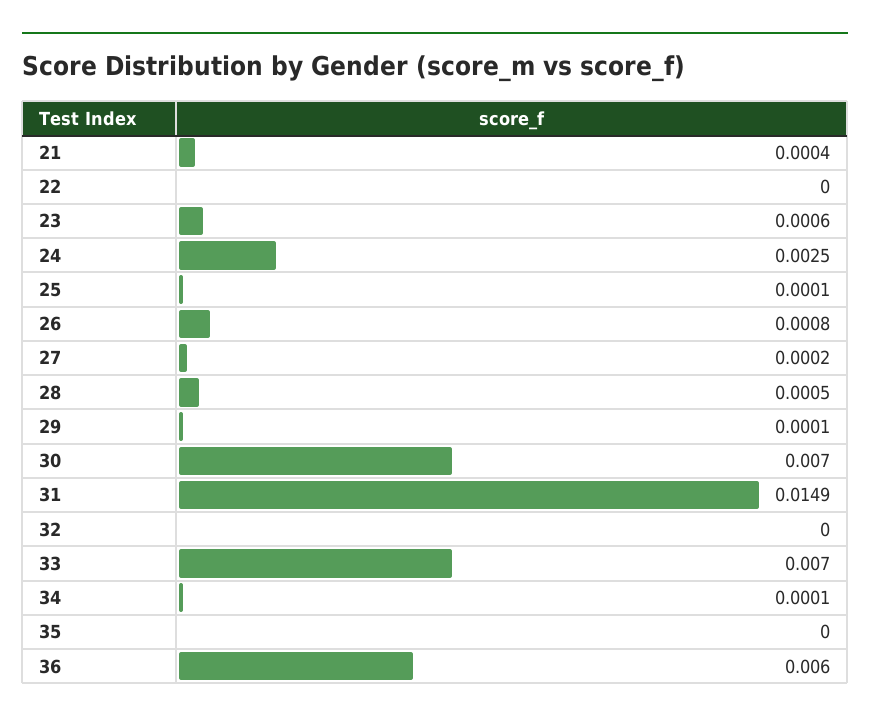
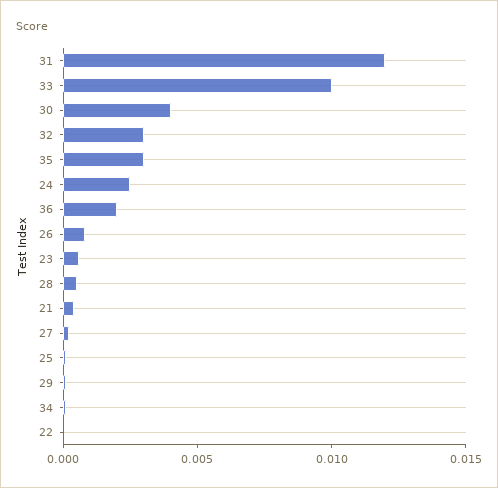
30: 0.007 -> 0.004
31: 0.0149 -> 0.012
32: 0 -> 0.003
33: 0.007 -> 0.01
35: 0 -> 0.003
36: 0.006 -> 0.002

